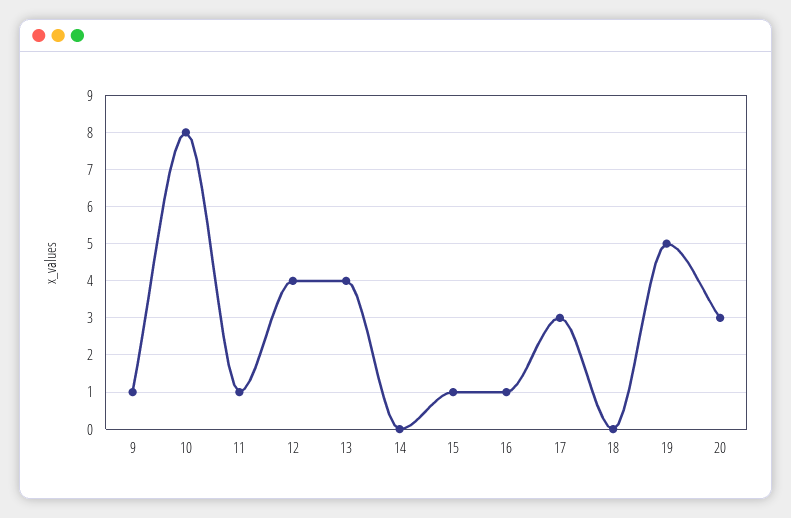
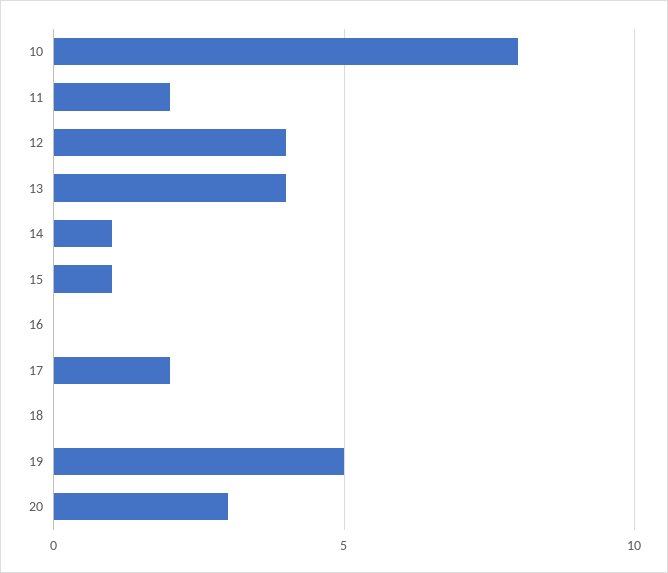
9: 1 -> none
11: 1 -> 2
14: 0 -> 1
16: 1 -> 0
17: 3 -> 2

